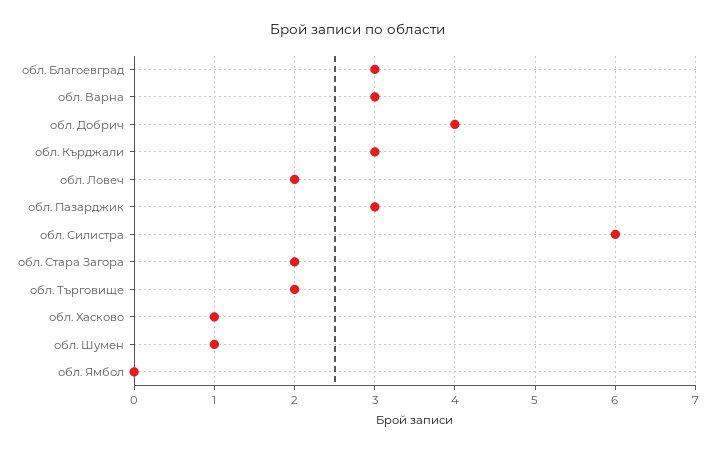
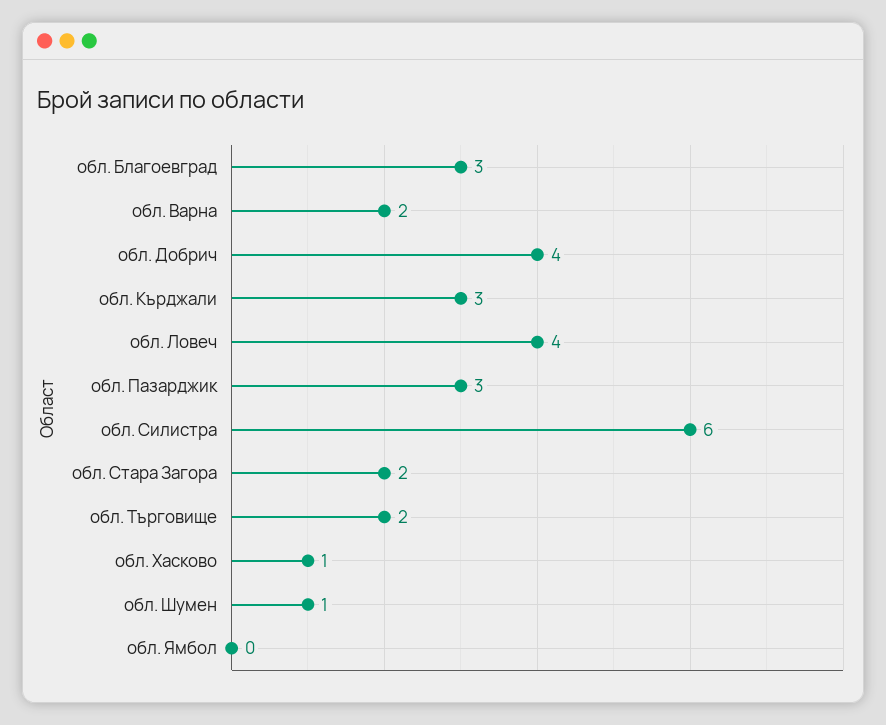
обл. Варна: 3 -> 2
обл. Ловеч: 2 -> 4

